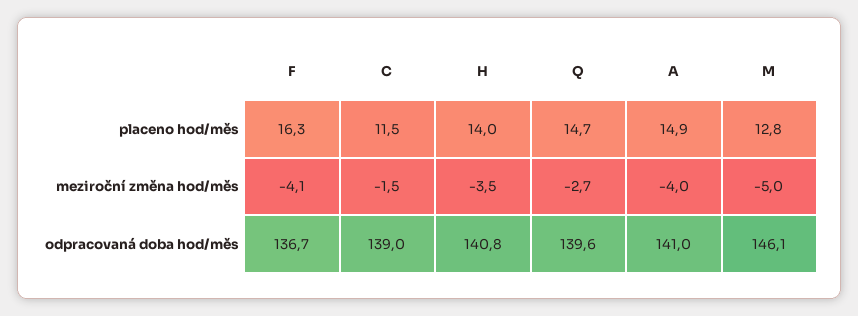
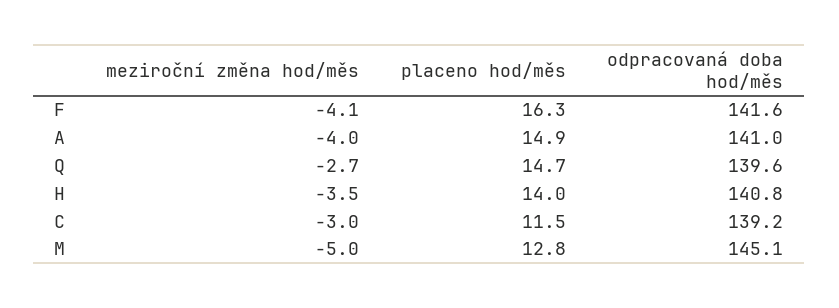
C, meziroční změna hod/měs: -1.5 -> -3
F, odpracovaná doba hod/měs: 136.7 -> 141.6
C, odpracovaná doba hod/měs: 139 -> 139.2
M, odpracovaná doba hod/měs: 146.1 -> 145.1

